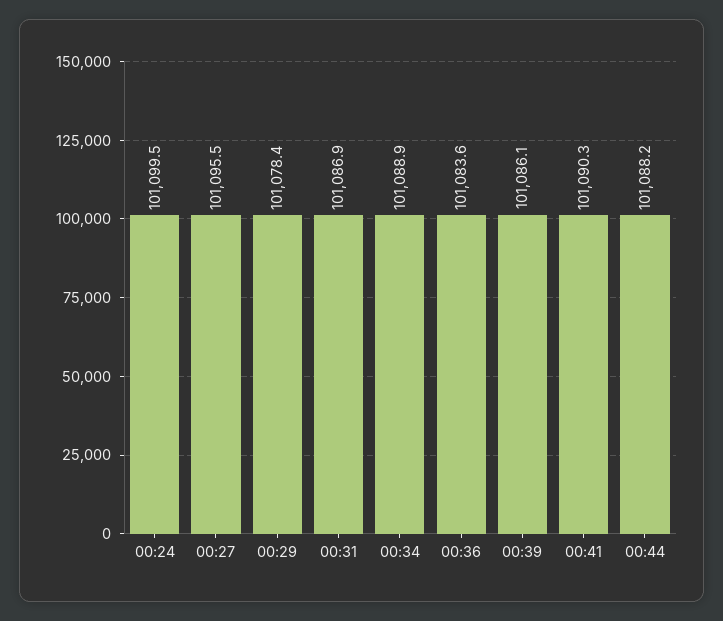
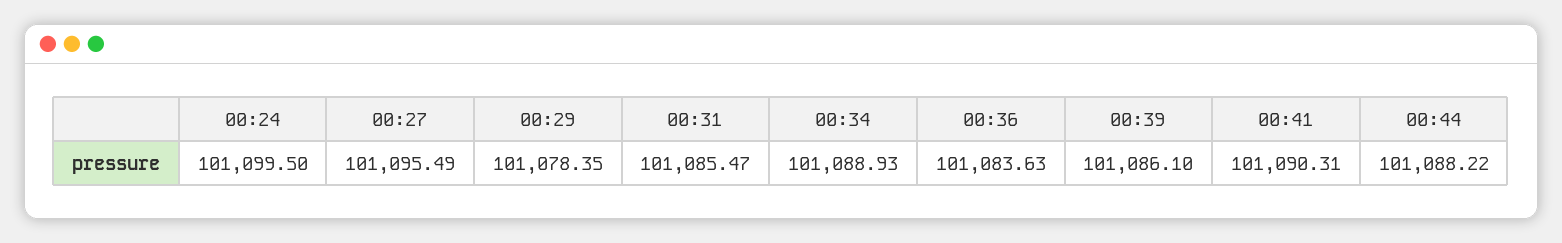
00:31: 101086.9 -> 101085.47

